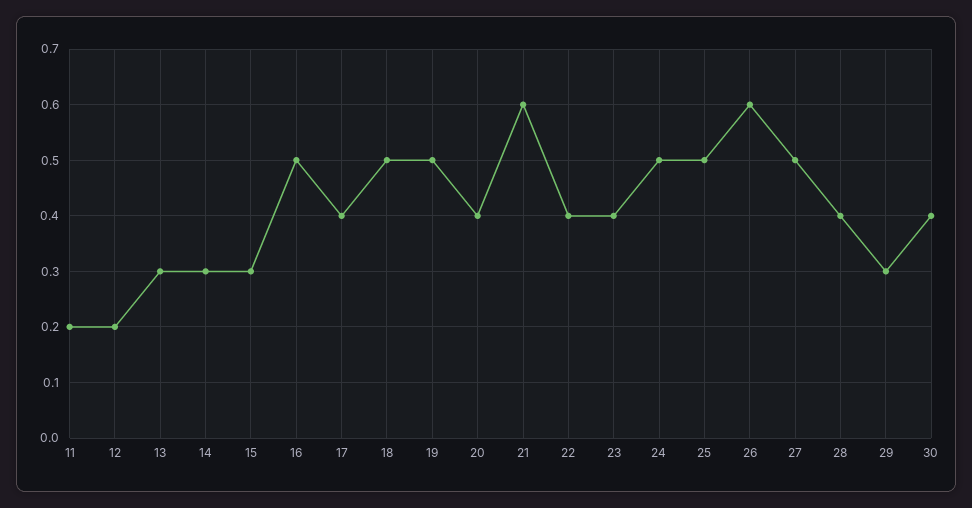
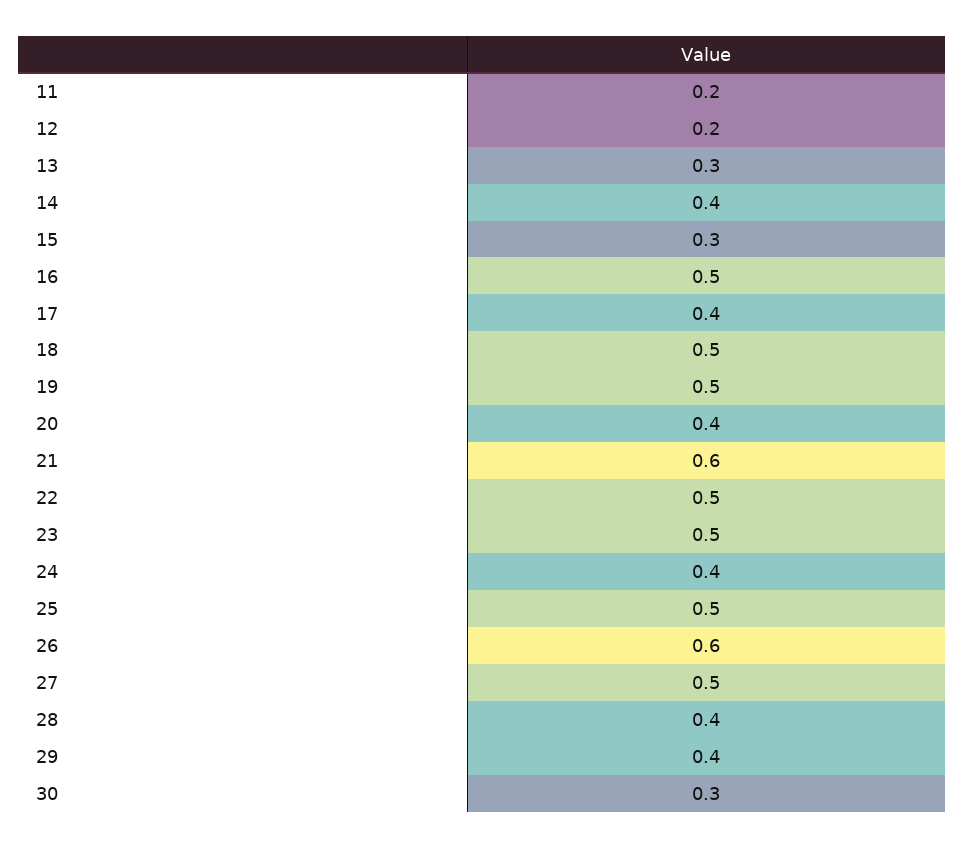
14: 0.3 -> 0.4
22: 0.4 -> 0.5
23: 0.4 -> 0.5
24: 0.5 -> 0.4
29: 0.3 -> 0.4
30: 0.4 -> 0.3

